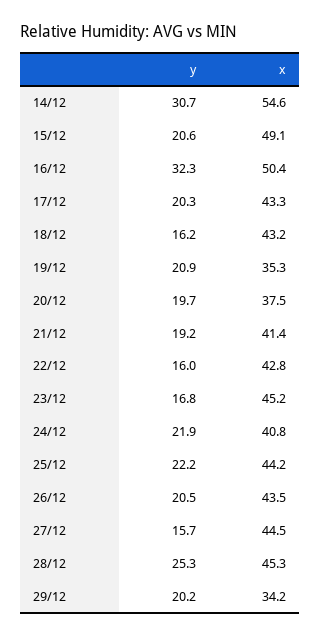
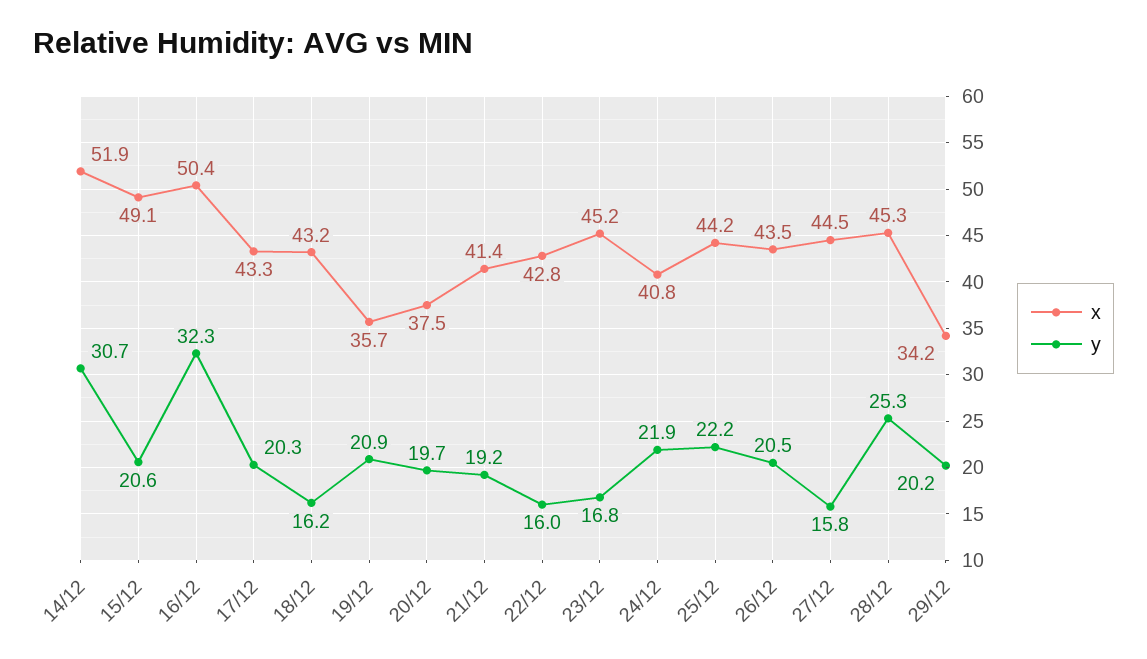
x, 14/12: 54.6 -> 51.9
x, 19/12: 35.3 -> 35.7
y, 27/12: 15.7 -> 15.8

